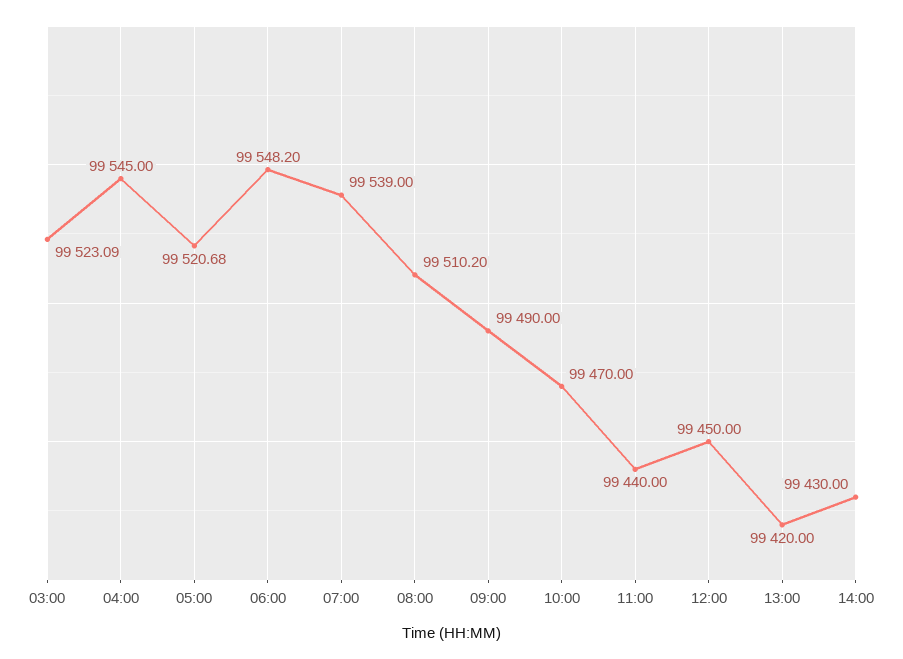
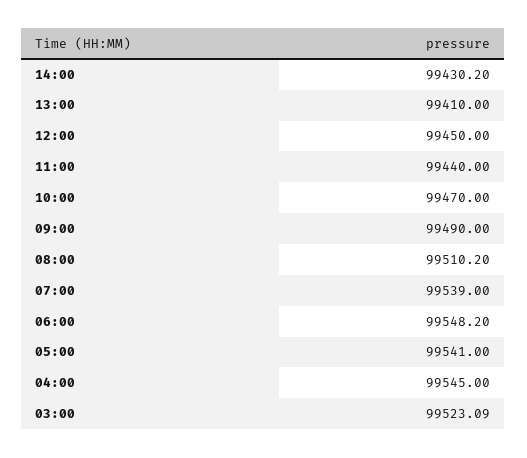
05:00: 99520.68 -> 99541
13:00: 99420 -> 99410
14:00: 99430 -> 99430.2

